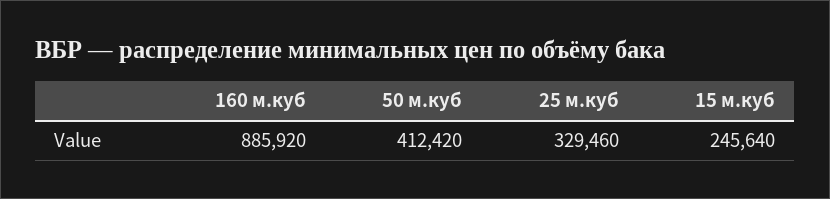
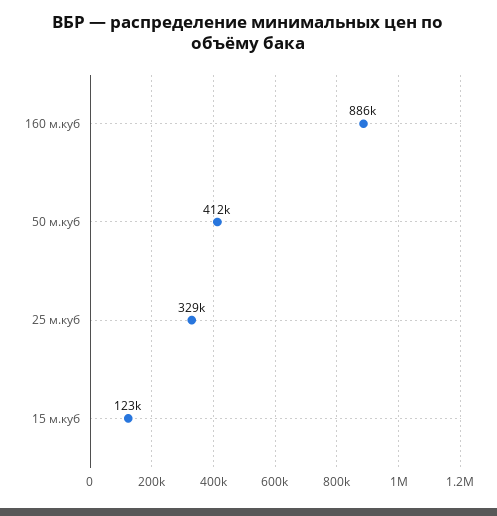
15 м.куб: 245640 -> 123000

